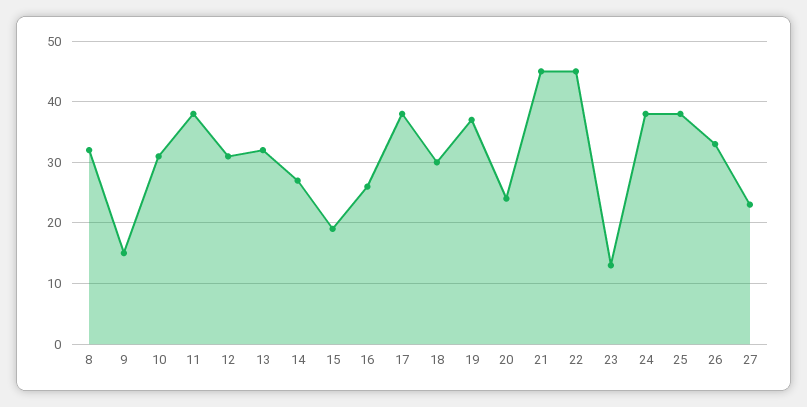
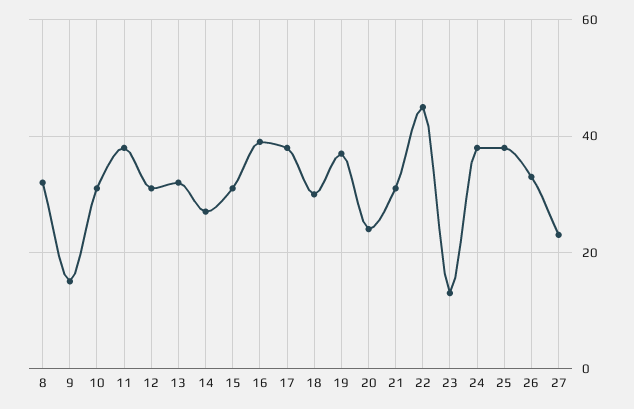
15: 19 -> 30
16: 26 -> 40
21: 45 -> 30

